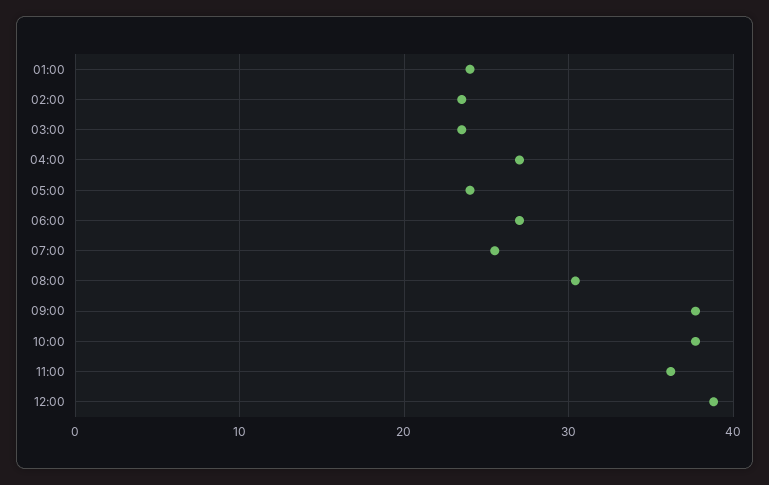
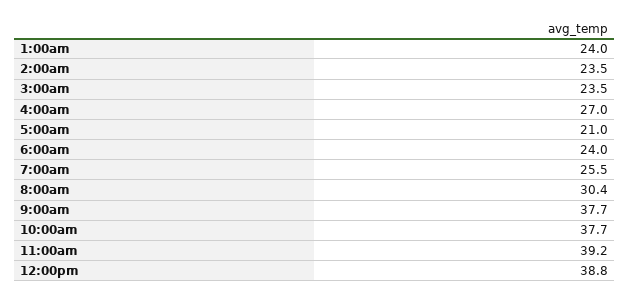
05:00: 24 -> 21
06:00: 27 -> 24
11:00: 36 -> 39.2

